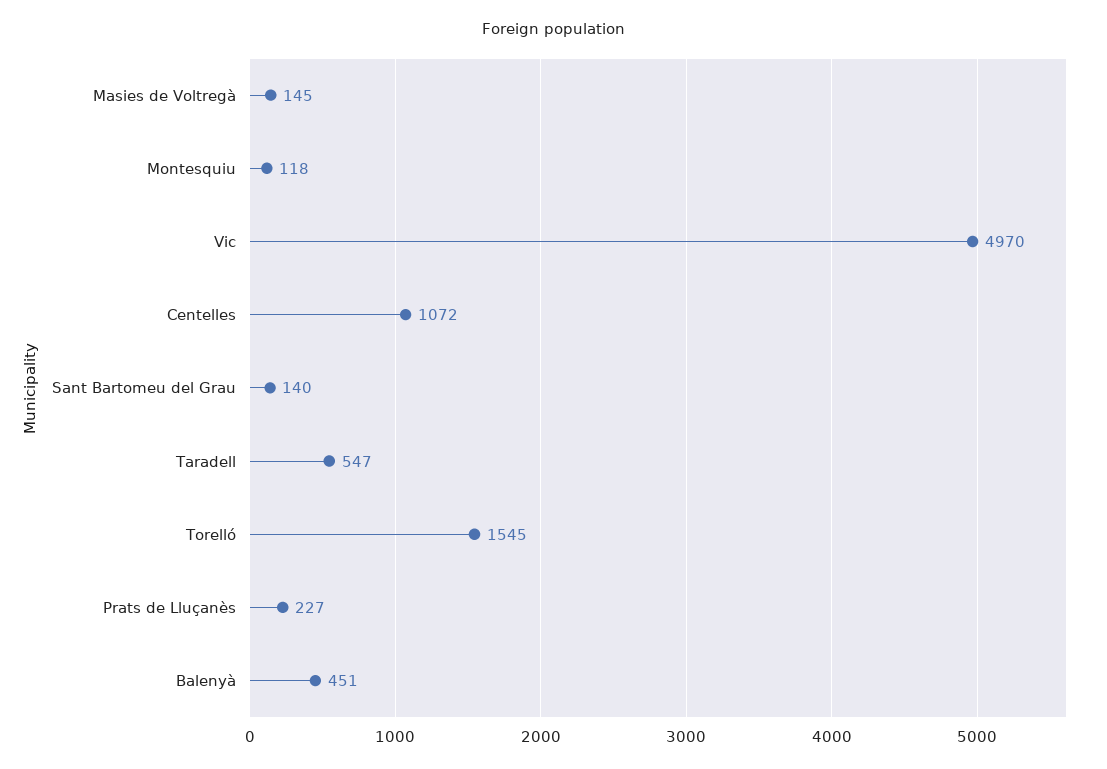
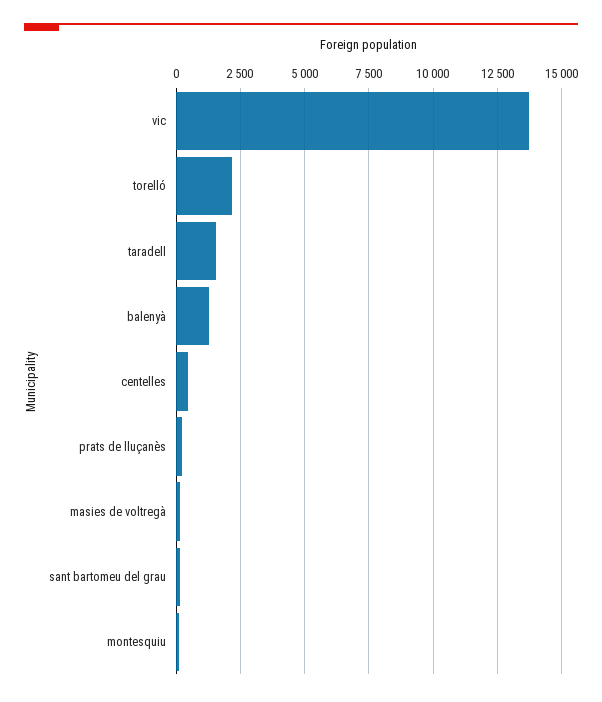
Vic: 4970 -> 13750
Centelles: 1072 -> 500
Taradell: 547 -> 1500
Torelló: 1545 -> 2250
Balenyà: 451 -> 1250

